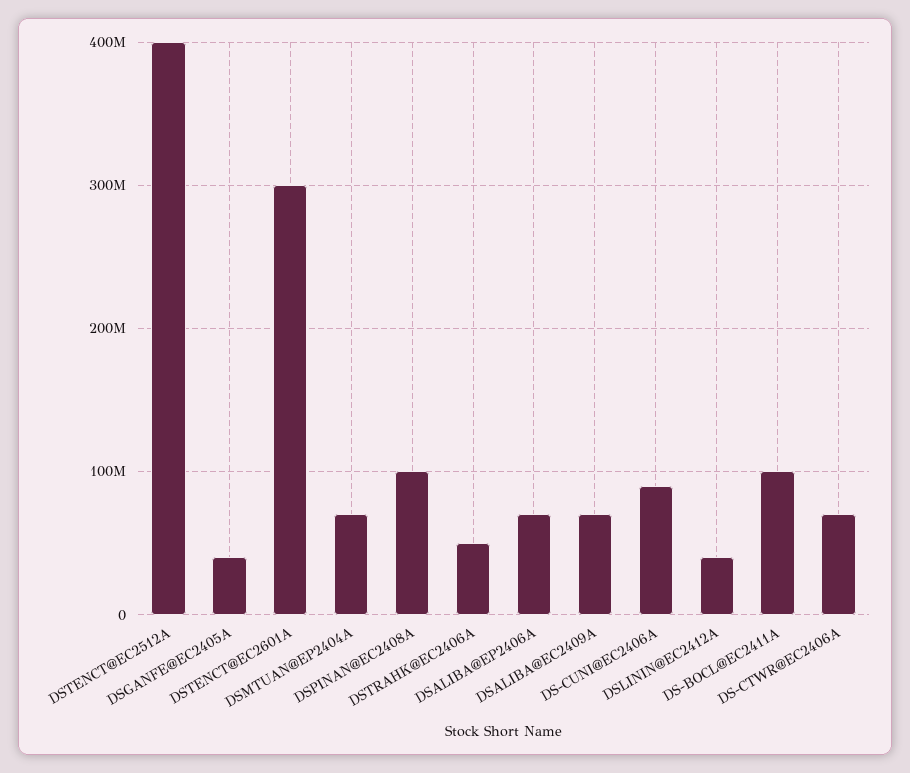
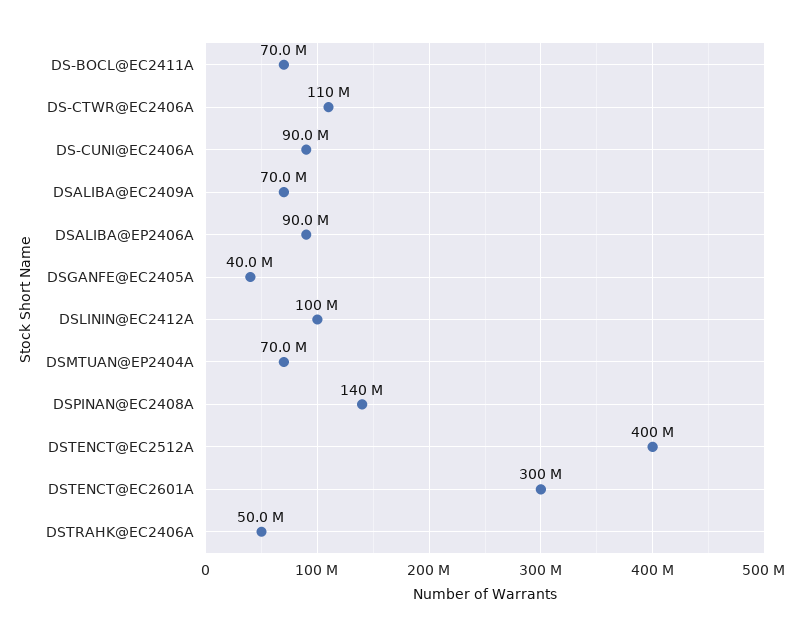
DSPINAN@EC2408A: 100000000 -> 140000000
DSALIBA@EP2406A: 70000000 -> 90000000
DSLININ@EC2412A: 40000000 -> 100000000
DS-BOCL@EC2411A: 100000000 -> 70000000
DS-CTWR@EC2406A: 70000000 -> 110000000

